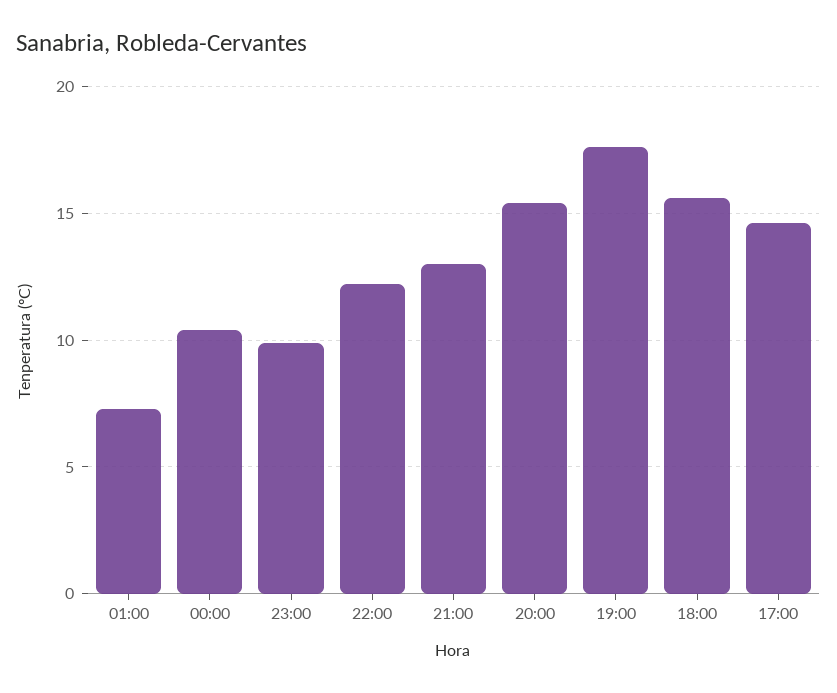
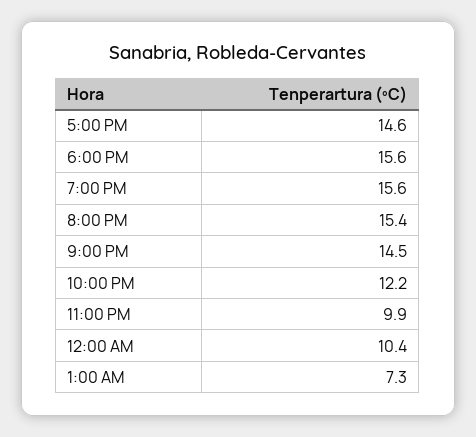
21:00: 13 -> 14.5
19:00: 17.5 -> 15.6

